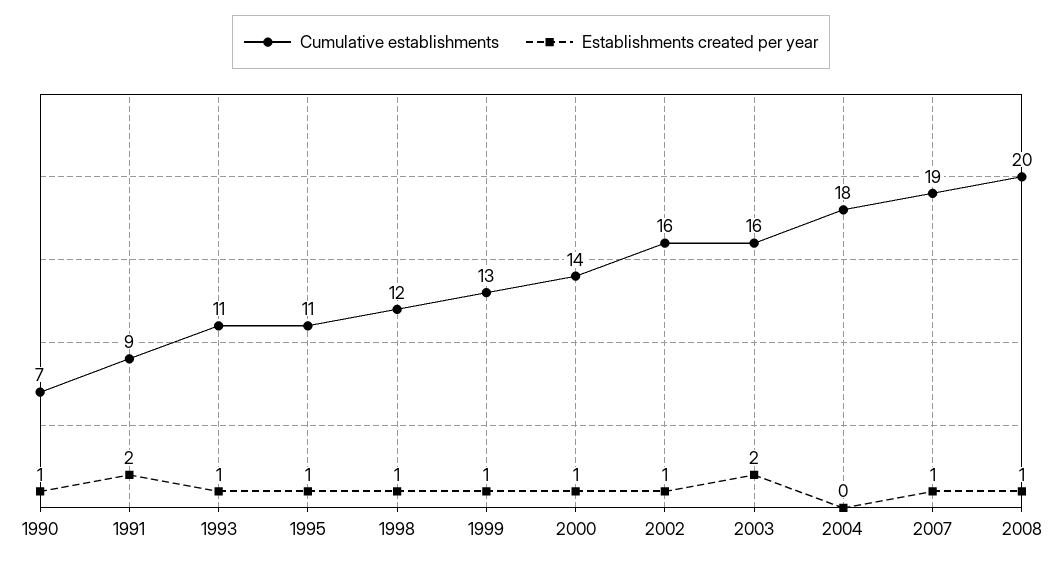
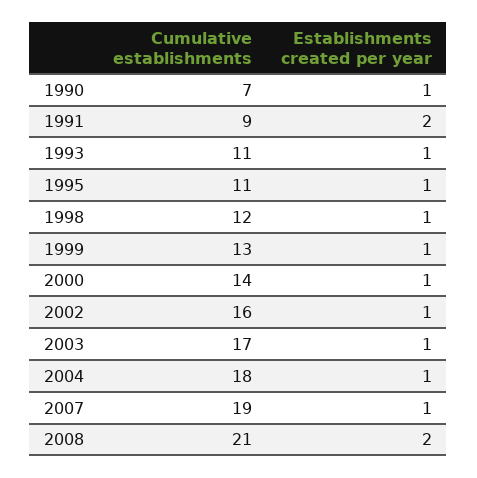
Cumulative establishments, 2003: 16 -> 17
Establishments created per year, 2003: 2 -> 1
Establishments created per year, 2004: 0 -> 1
Cumulative establishments, 2008: 20 -> 21
Establishments created per year, 2008: 1 -> 2

